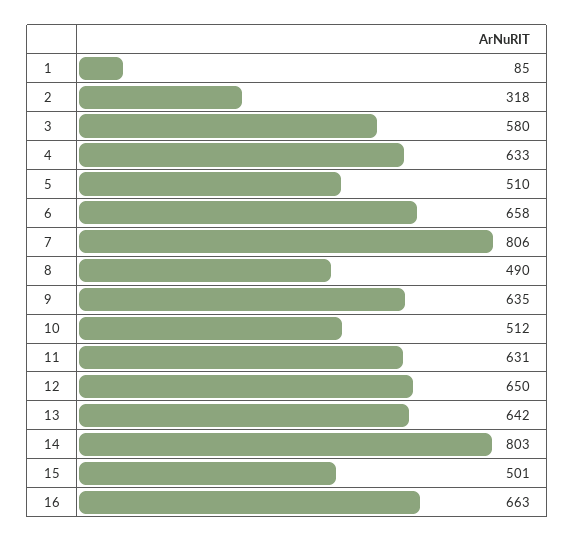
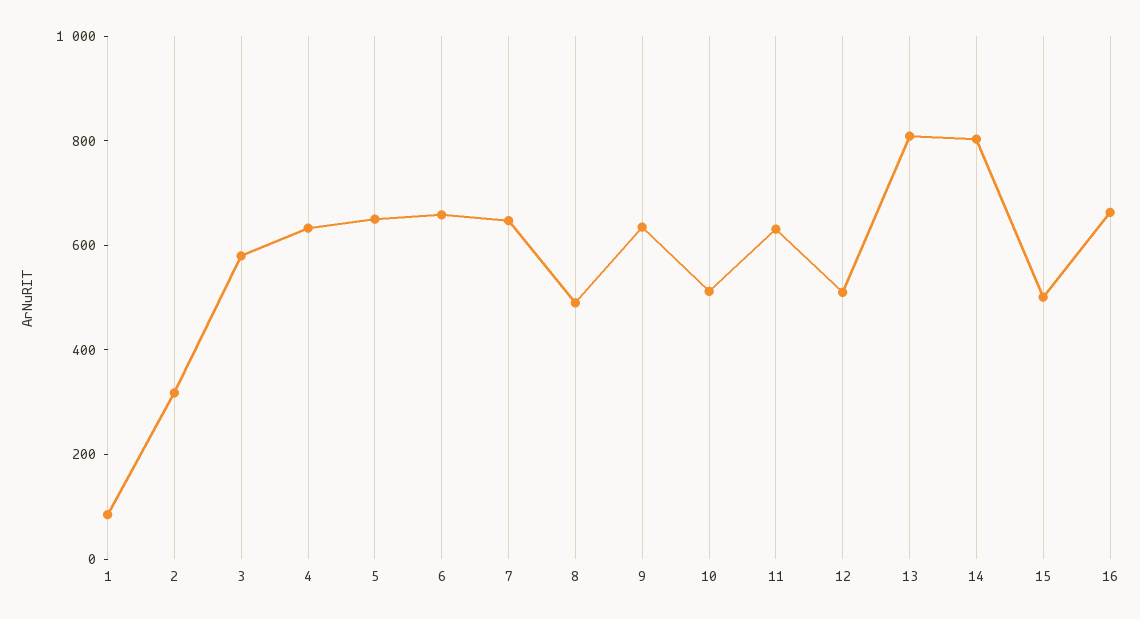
5: 510 -> 650
7: 806 -> 650
12: 650 -> 500
13: 642 -> 800

